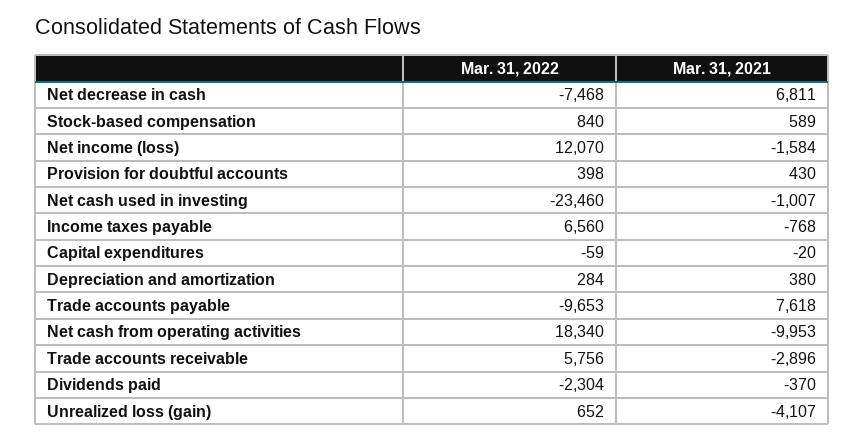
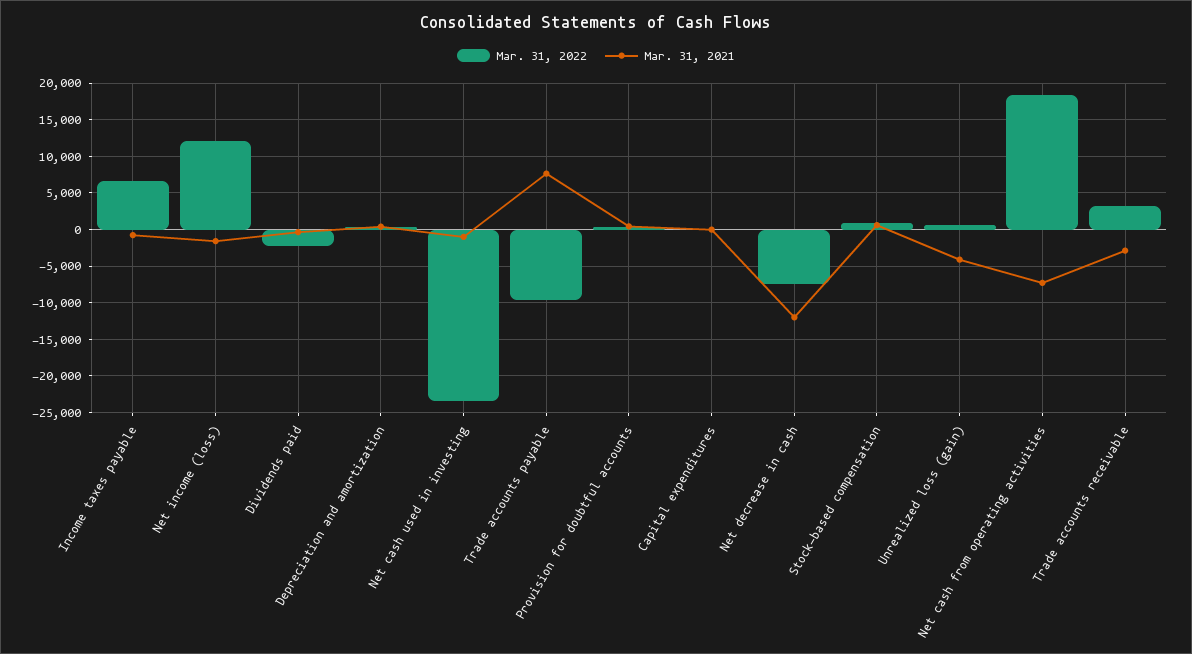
Mar. 31, 2021, Net decrease in cash: 6811 -> -12000
Mar. 31, 2021, Net cash from operating activities: -9953 -> -7000
Mar. 31, 2022, Trade accounts receivable: 5756 -> 3000

